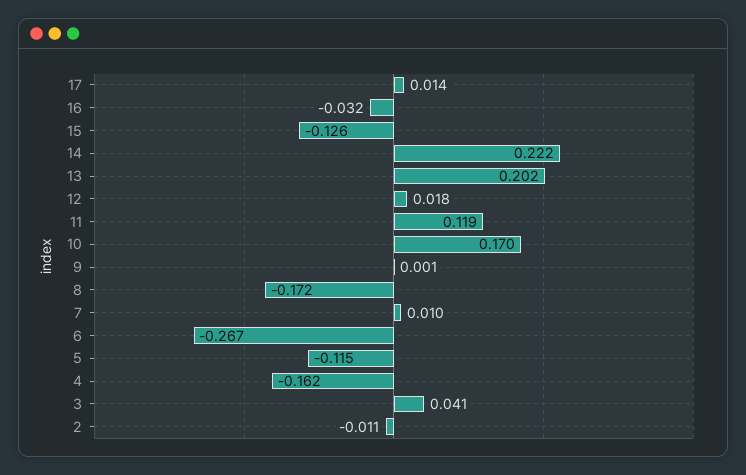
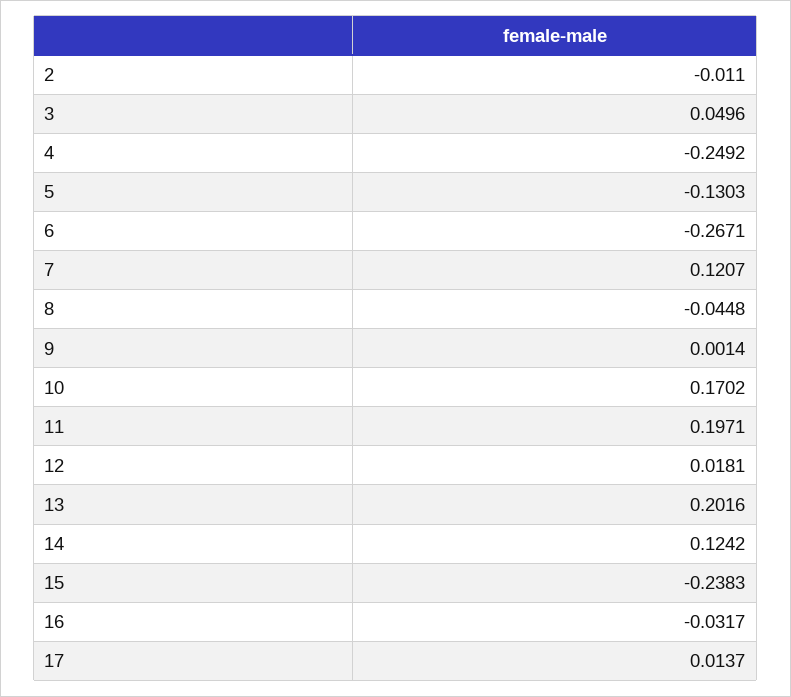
15: -0.126 -> -0.2383
14: 0.222 -> 0.1242
11: 0.119 -> 0.1971
8: -0.172 -> -0.0448
7: 0.01 -> 0.1207
5: -0.115 -> -0.1303
4: -0.162 -> -0.2492
3: 0.041 -> 0.0496

